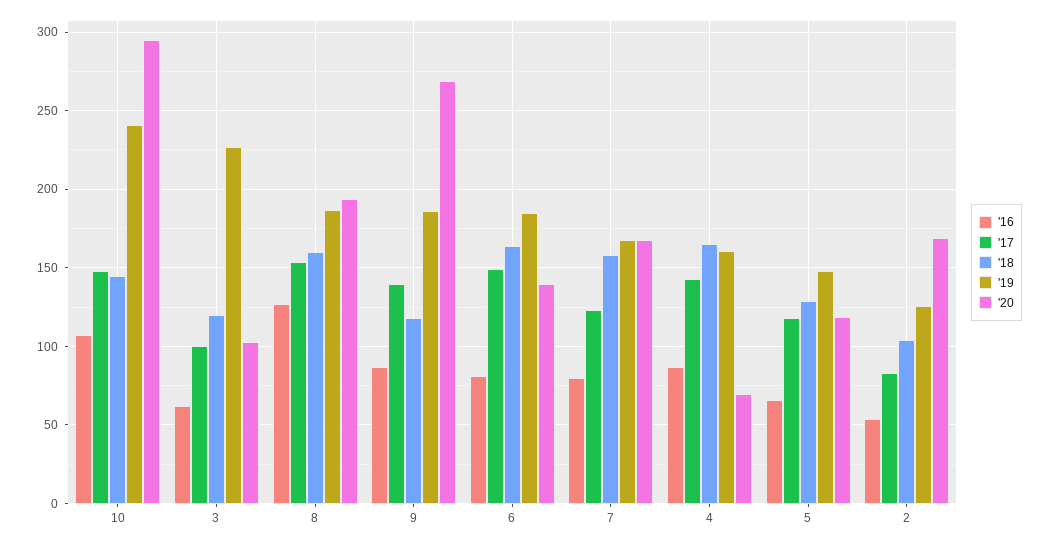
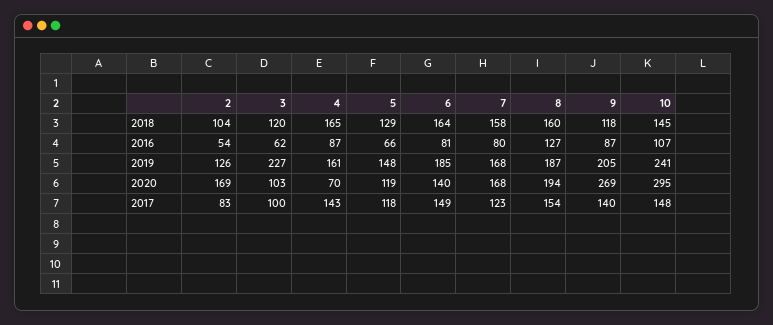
'19, 9: 185 -> 205

